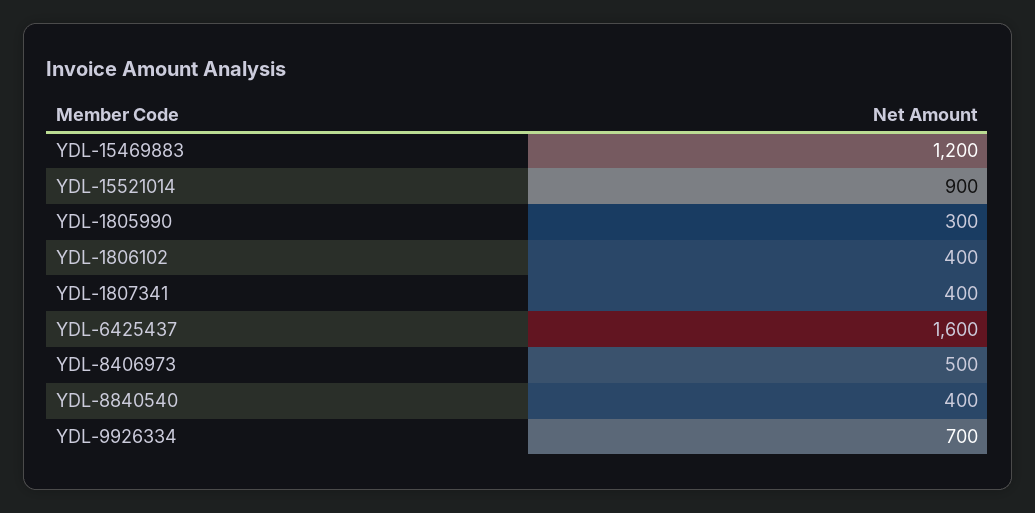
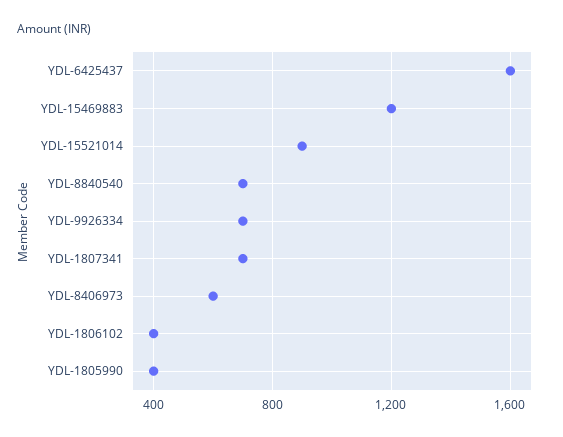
YDL-1805990: 300 -> 400
YDL-1807341: 400 -> 700
YDL-8406973: 500 -> 600
YDL-8840540: 400 -> 700

